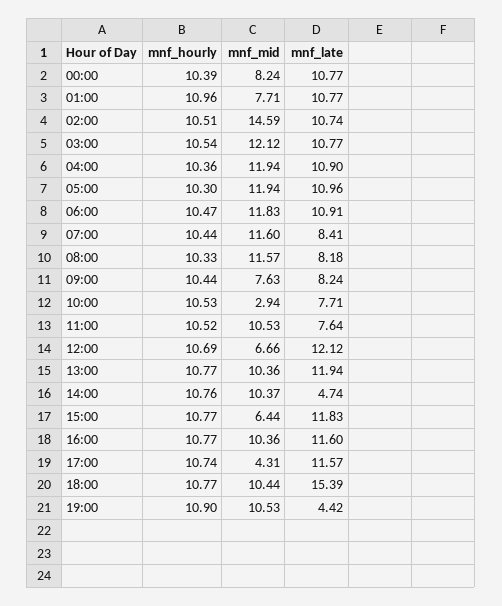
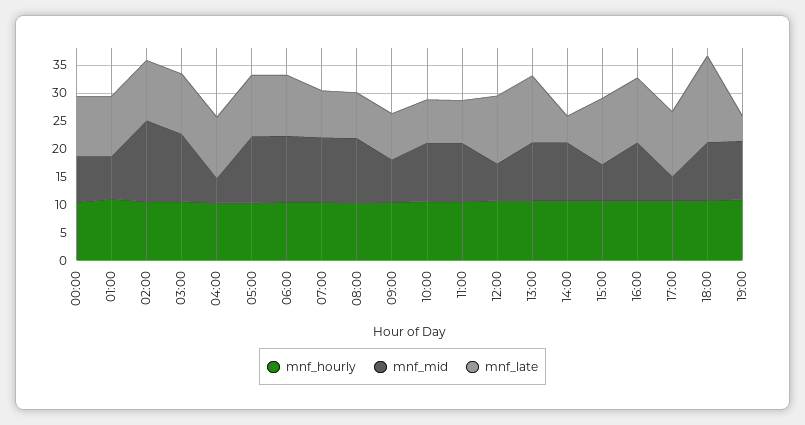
mnf_mid, 04:00: 11.94 -> 5
mnf_mid, 10:00: 2.94 -> 10

